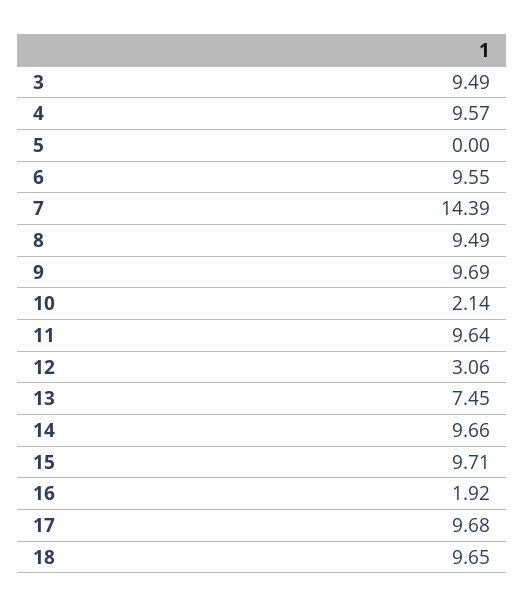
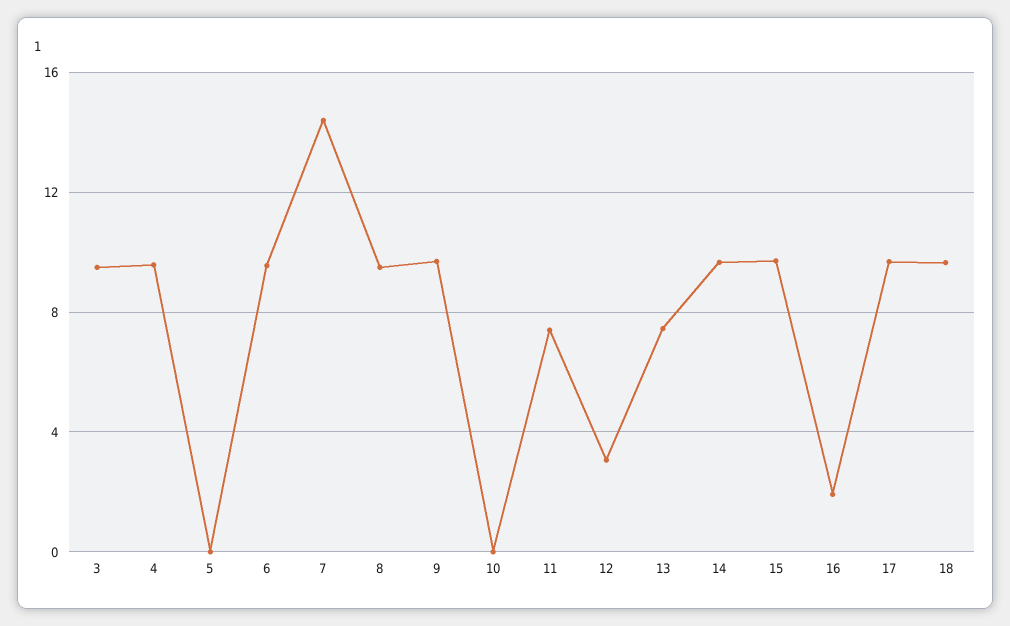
10: 2.14 -> 0
11: 9.64 -> 7.5

